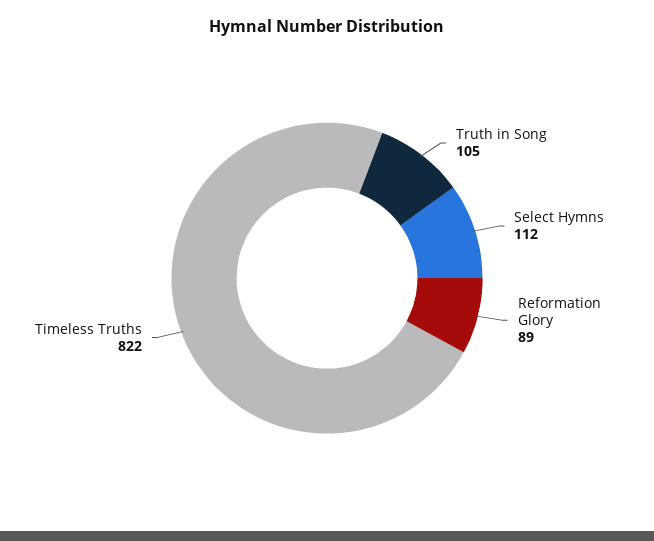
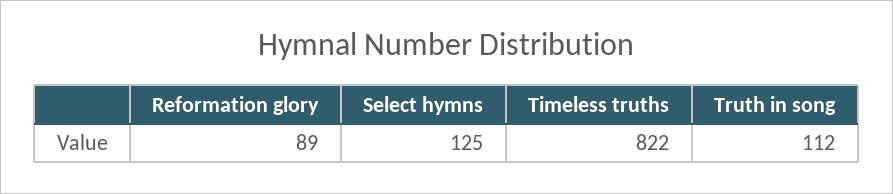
Truth in Song: 105 -> 112
Select Hymns: 112 -> 125

